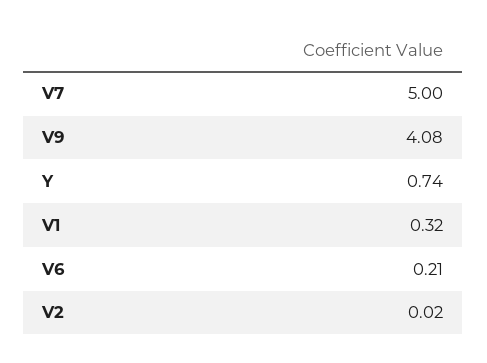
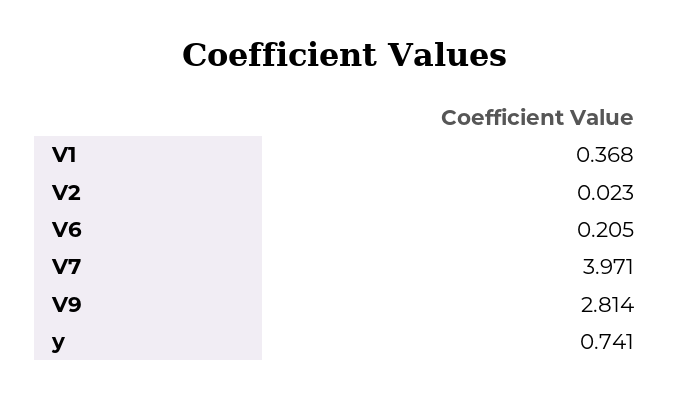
V7: 5 -> 3.971
V9: 4.08 -> 2.814
V1: 0.32 -> 0.368

